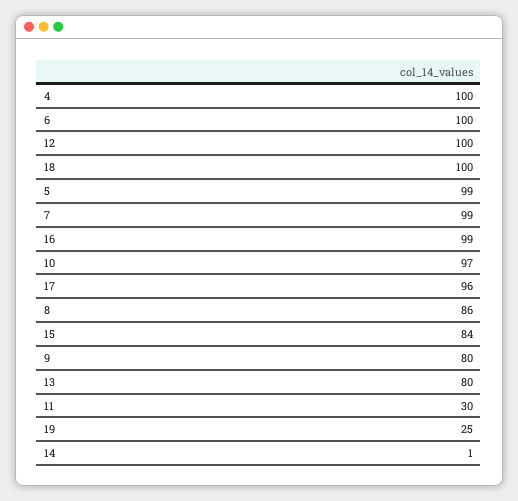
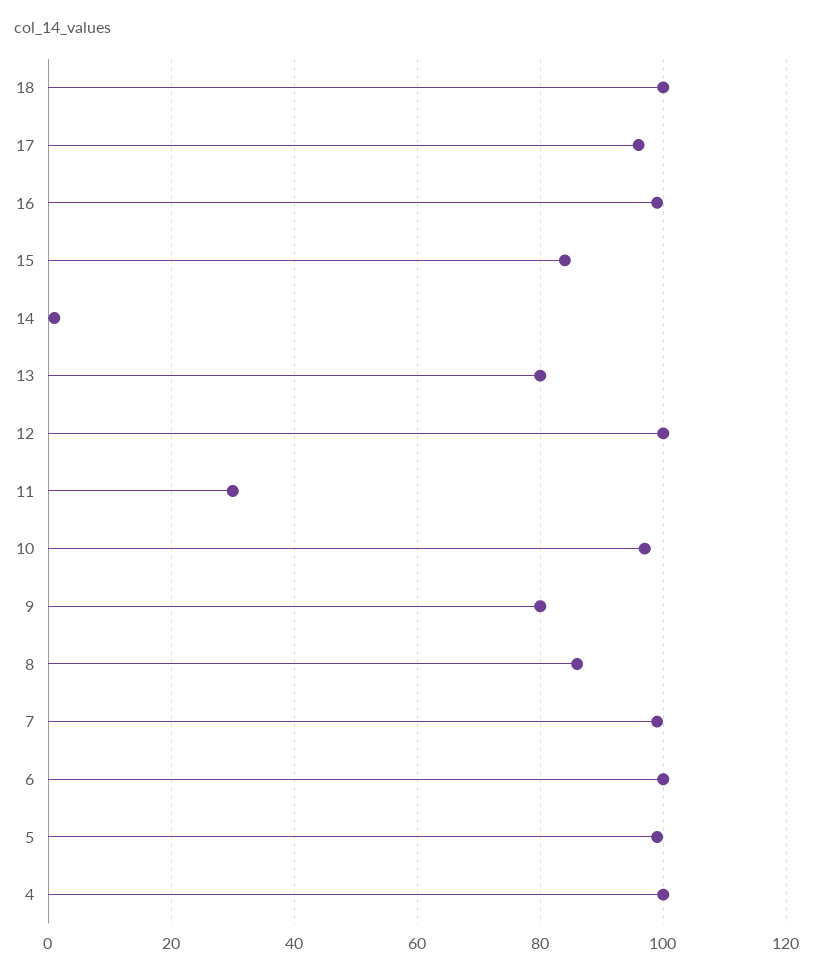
19: 25 -> none

